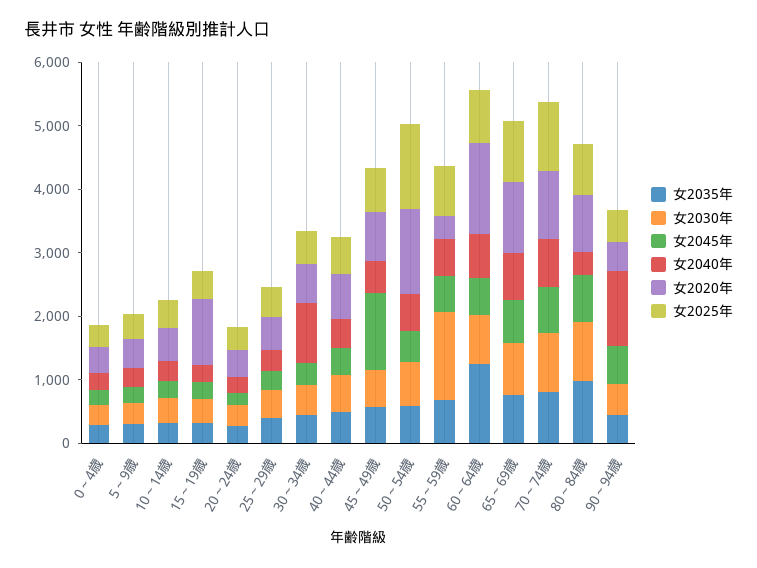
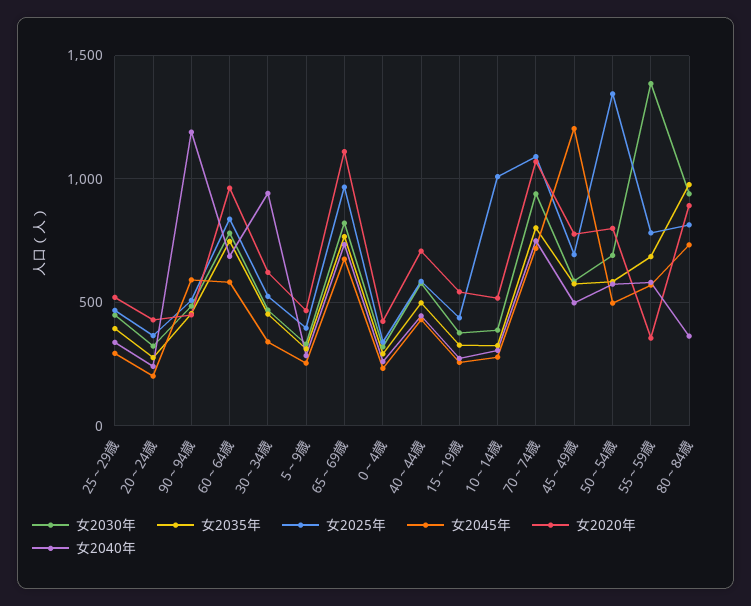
女2025年, 10～14歳: 400 -> 1000
女2020年, 15～19歳: 1000 -> 550
女2020年, 50～54歳: 1400 -> 800
女2035年, 60～64歳: 1200 -> 750
女2020年, 60～64歳: 1400 -> 950

